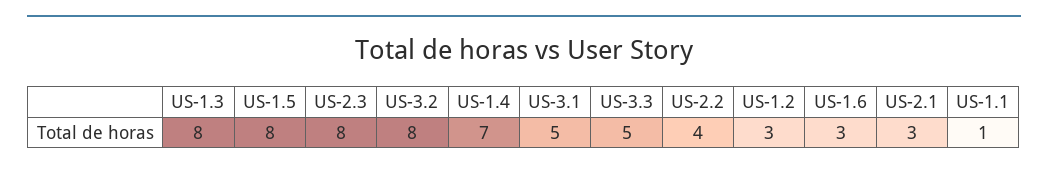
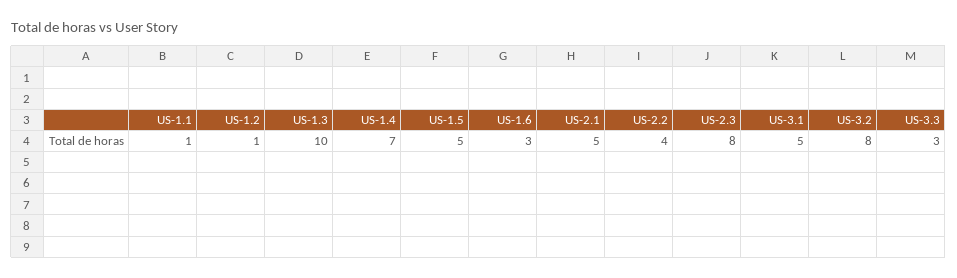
US-1.3: 8 -> 10
US-1.5: 8 -> 5
US-3.3: 5 -> 3
US-1.2: 3 -> 1
US-2.1: 3 -> 5

